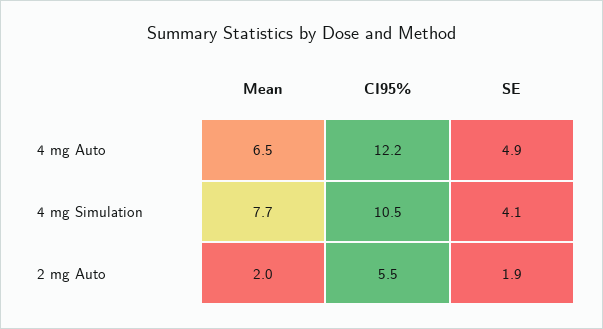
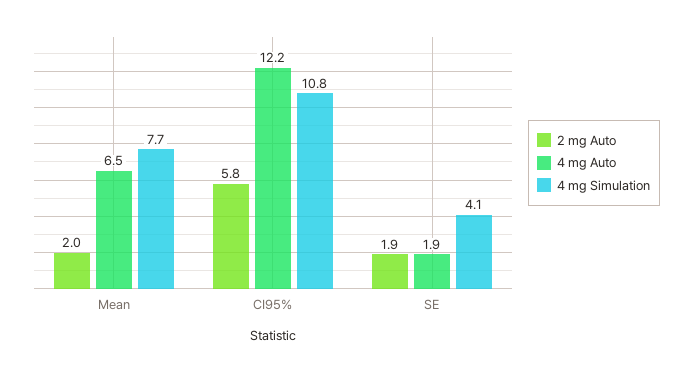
4 mg Auto, SE: 4.9 -> 1.9
4 mg Simulation, CI95%: 10.5 -> 10.8
2 mg Auto, CI95%: 5.5 -> 5.8

